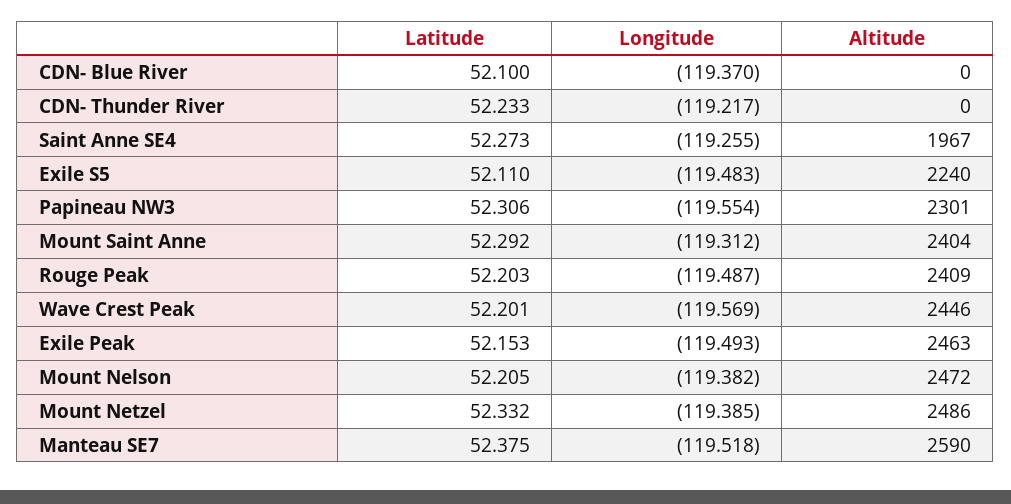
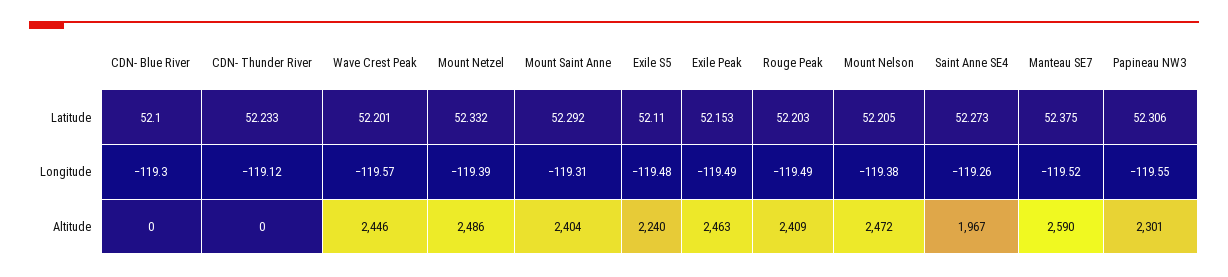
Longitude, CDN- Blue River: -119.37 -> -119.3
Longitude, CDN- Thunder River: -119.217 -> -119.12

